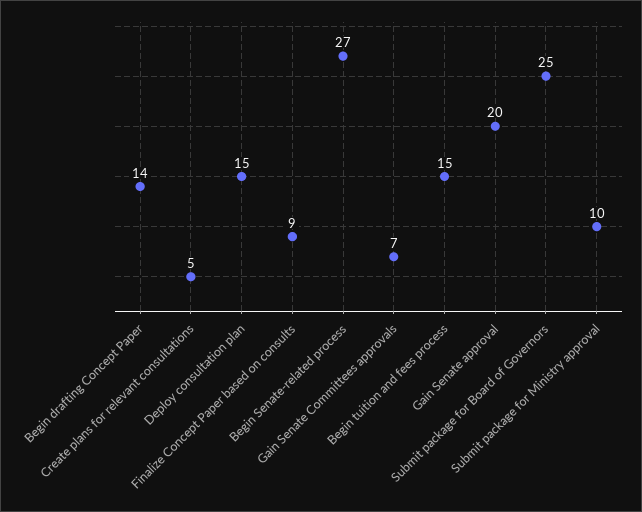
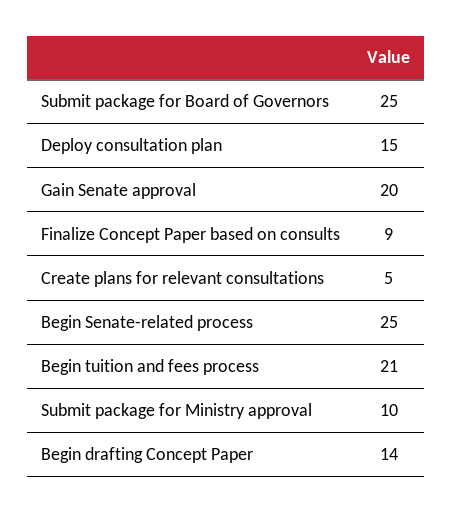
Begin Senate-related process: 27 -> 25
Gain Senate Committees approvals: 7 -> none
Begin tuition and fees process: 15 -> 21

